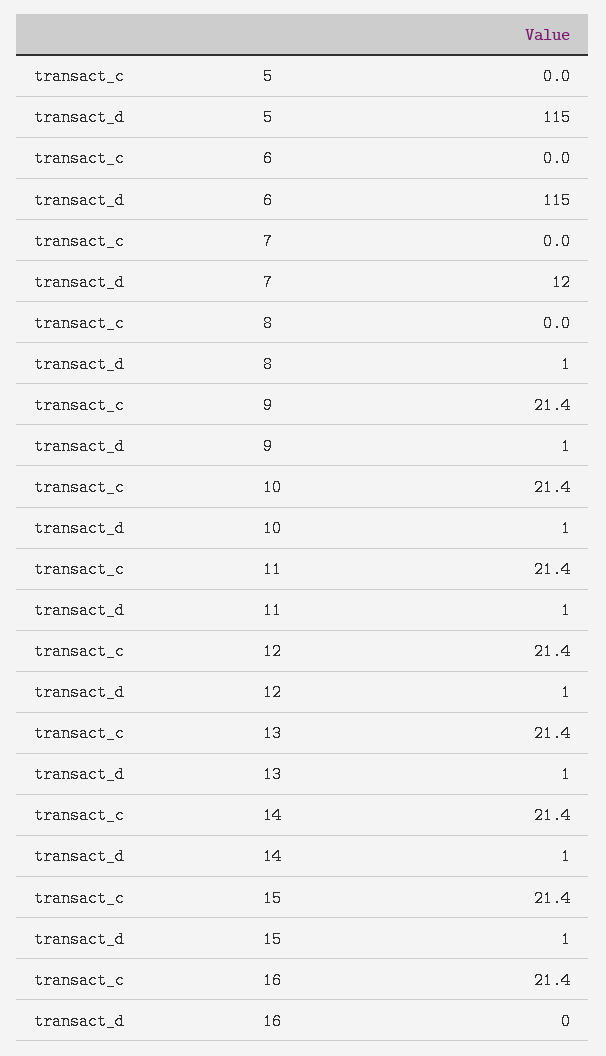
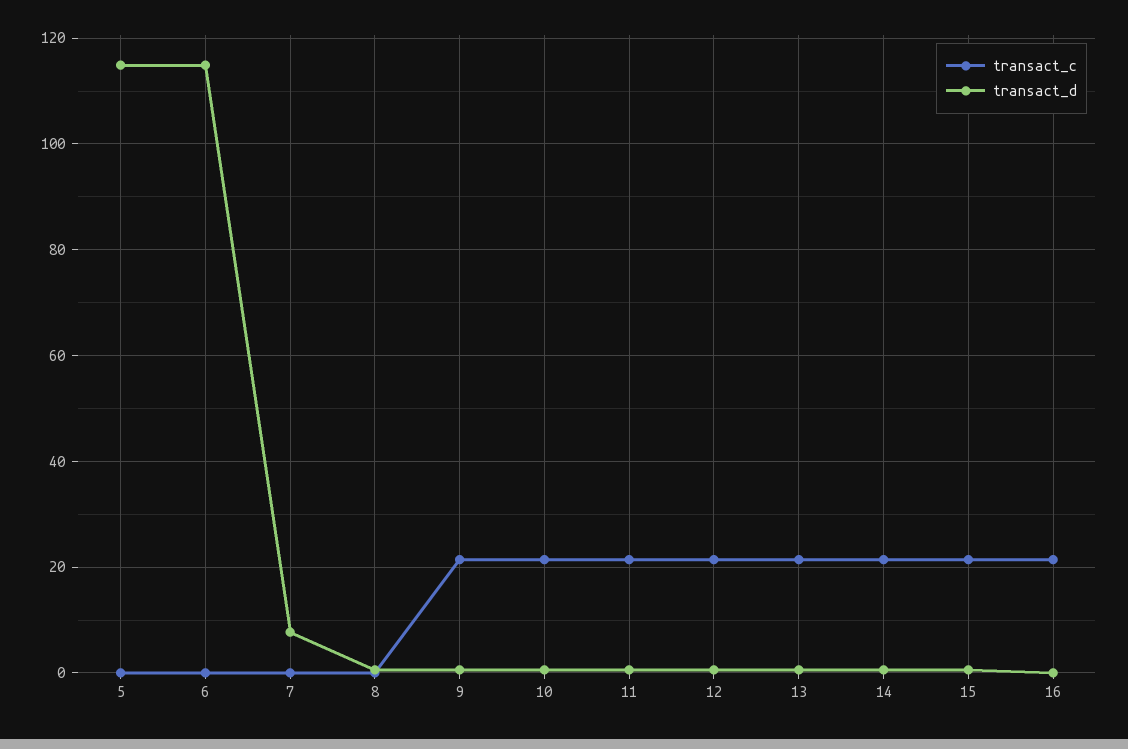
transact_d, 7: 12 -> 8

